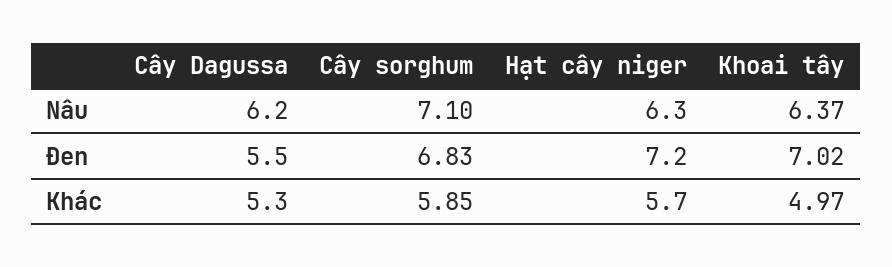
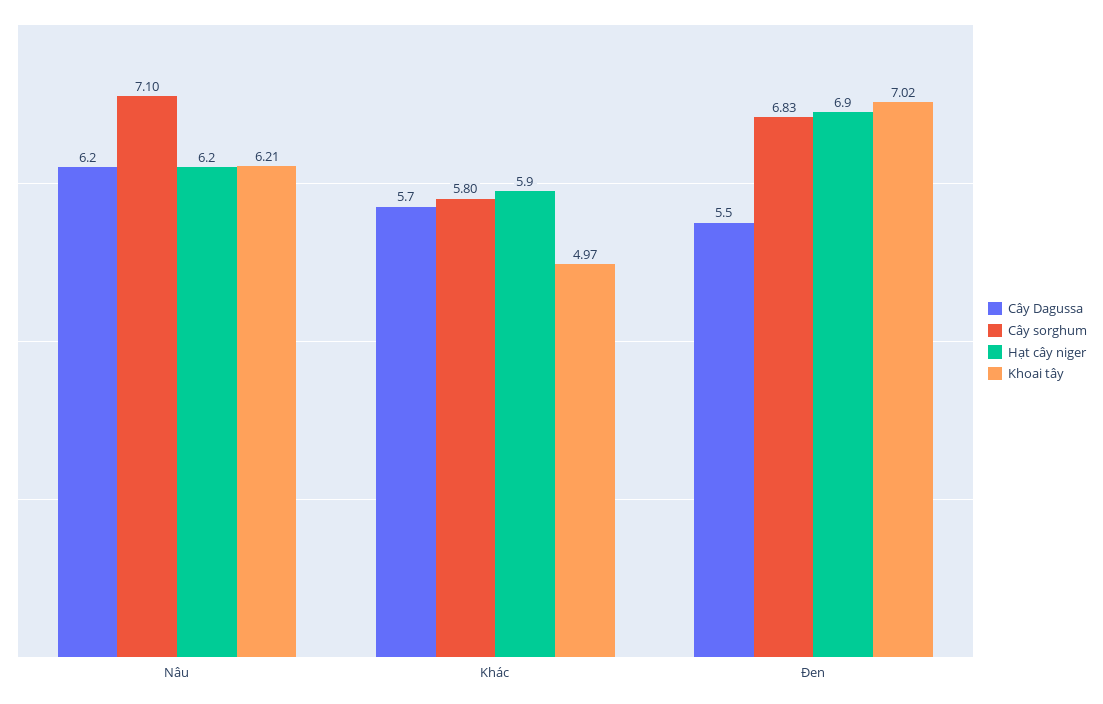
Hạt cây niger, Nâu: 6.3 -> 6.2
Khoai tây, Nâu: 6.37 -> 6.21
Hạt cây niger, Đen: 7.2 -> 6.9
Cây Dagussa, Khác: 5.3 -> 5.7
Cây sorghum, Khác: 5.85 -> 5.8
Hạt cây niger, Khác: 5.7 -> 5.9

